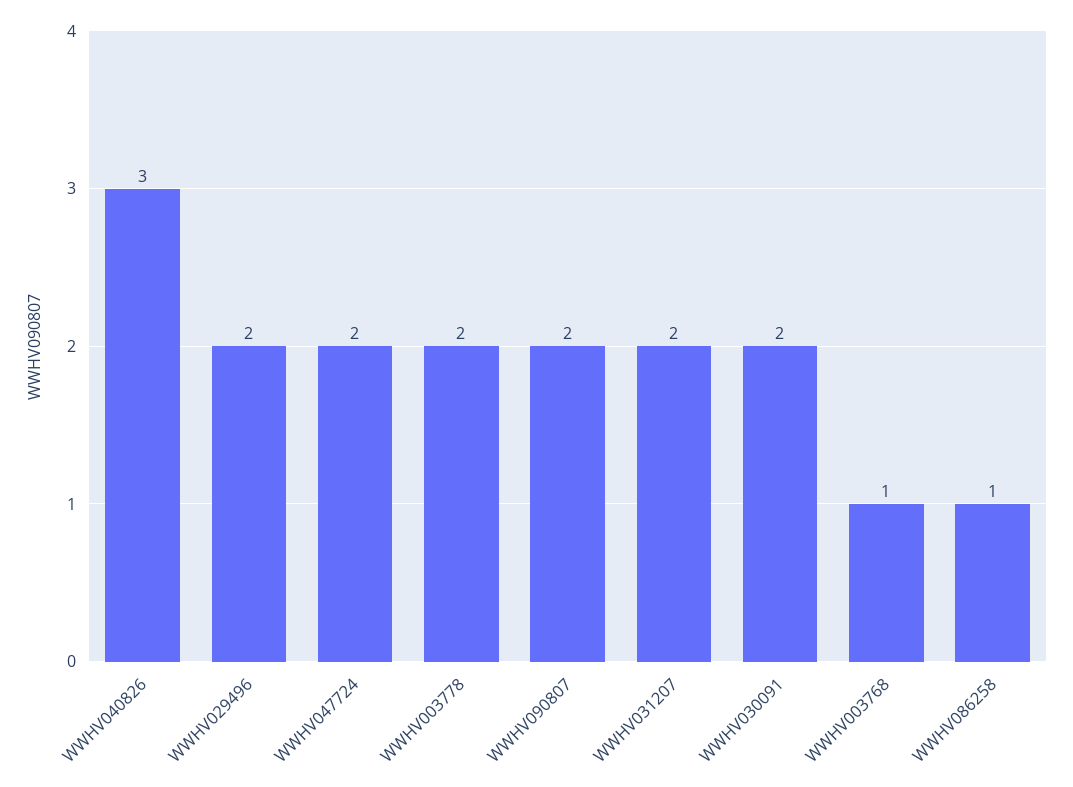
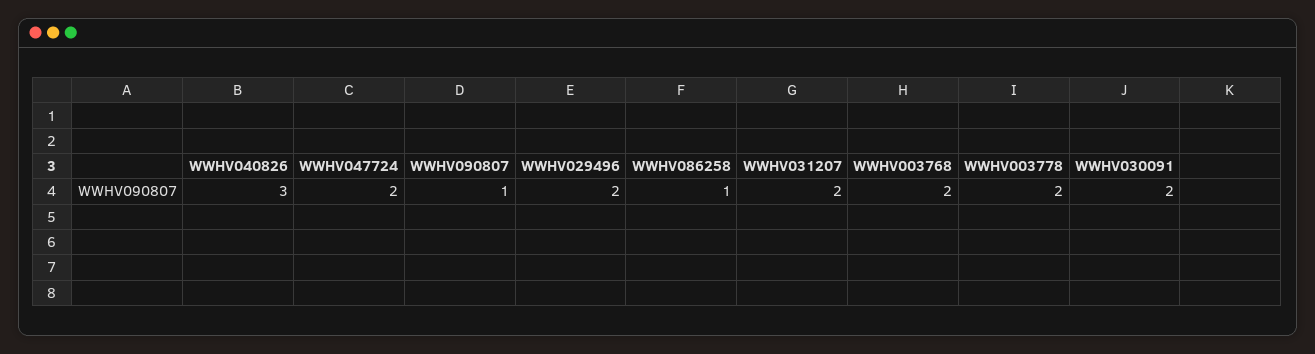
WWHV090807: 2 -> 1
WWHV003768: 1 -> 2

